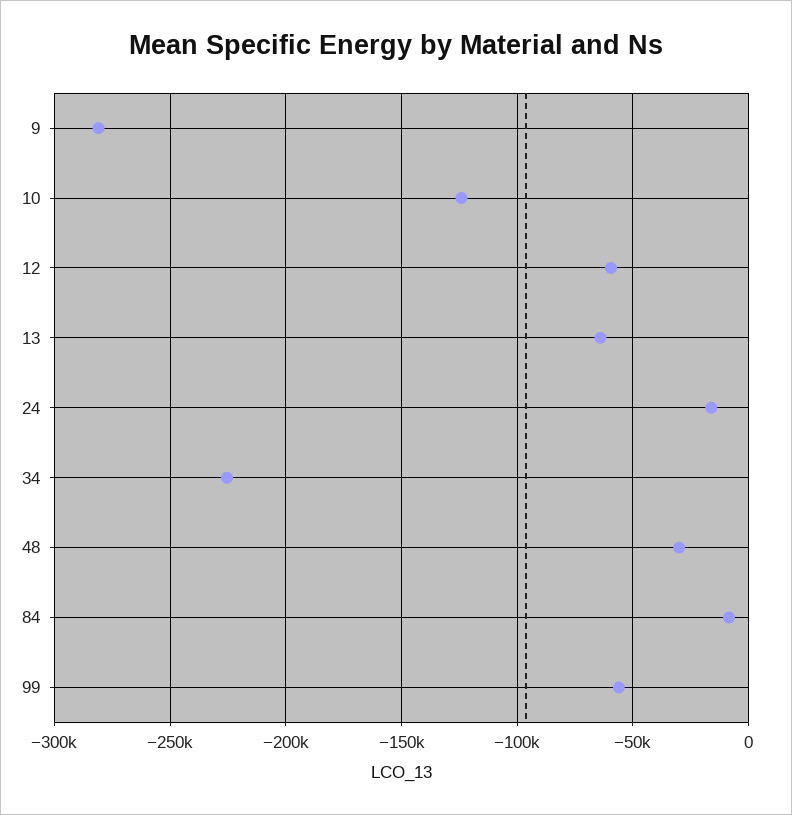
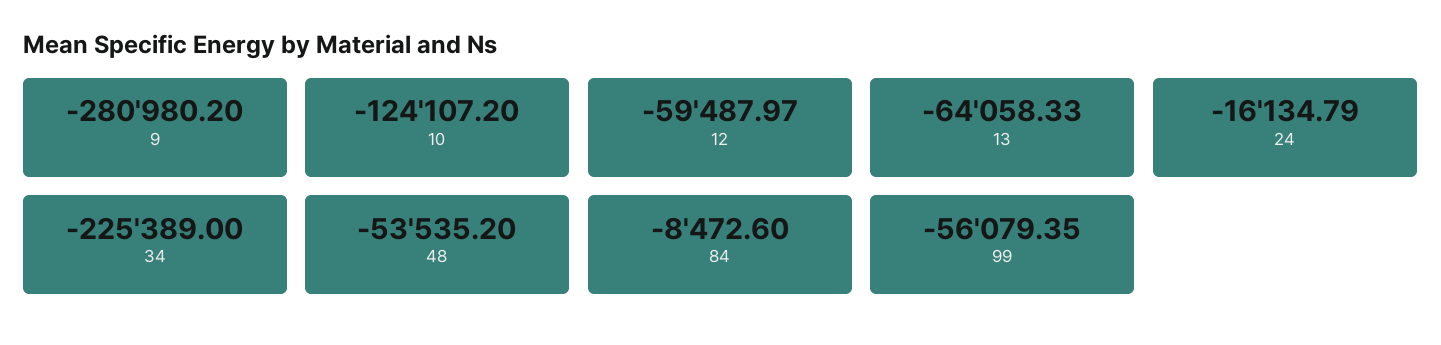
48: -30000 -> -53535.2

